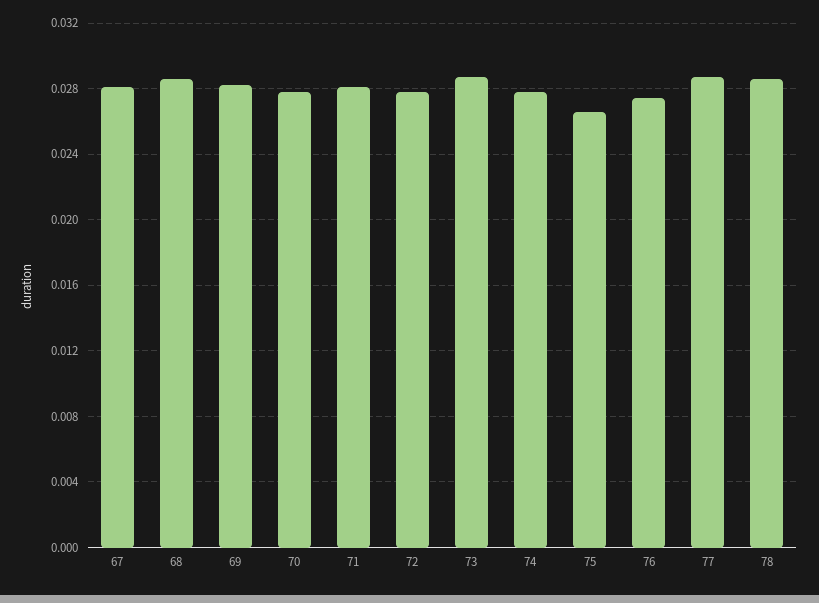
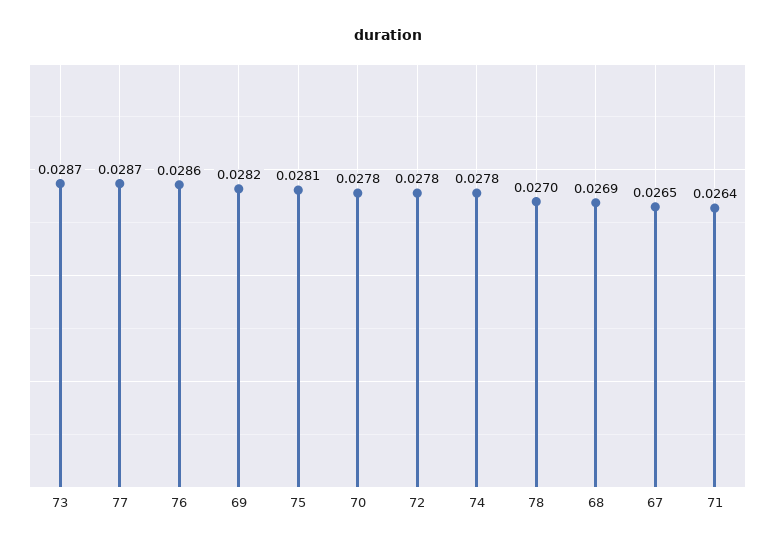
67: 0.028 -> 0.0265
68: 0.0285 -> 0.0269
71: 0.028 -> 0.0264
75: 0.0265 -> 0.0281
76: 0.0275 -> 0.0286
78: 0.0285 -> 0.027

